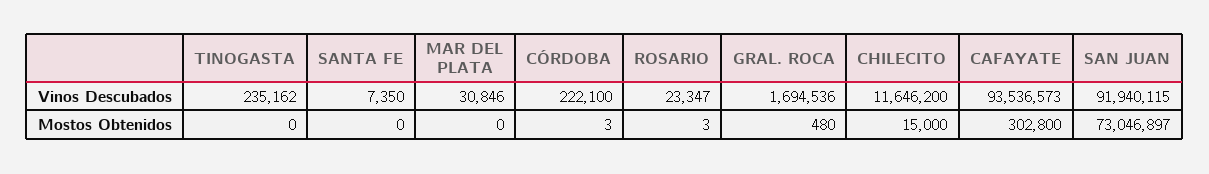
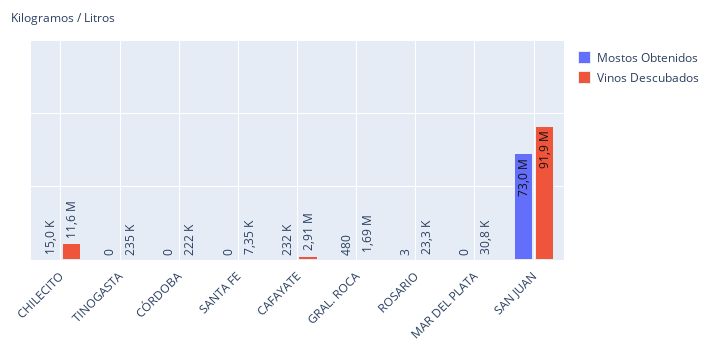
Vinos Descubados, CAFAYATE: 93536573 -> 2910000
Mostos Obtenidos, CÓRDOBA: 3 -> 0
Mostos Obtenidos, CAFAYATE: 302800 -> 232000

